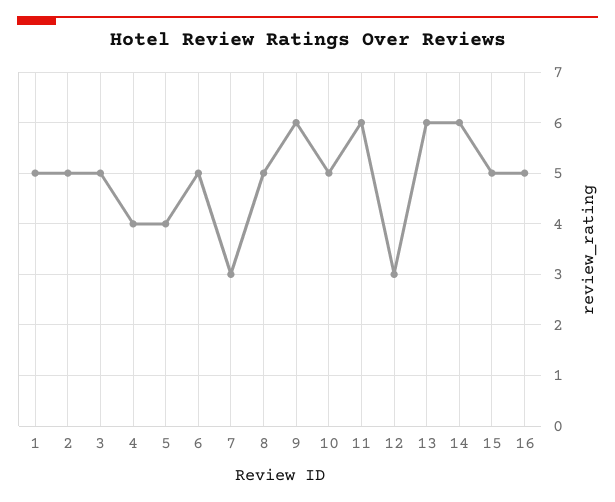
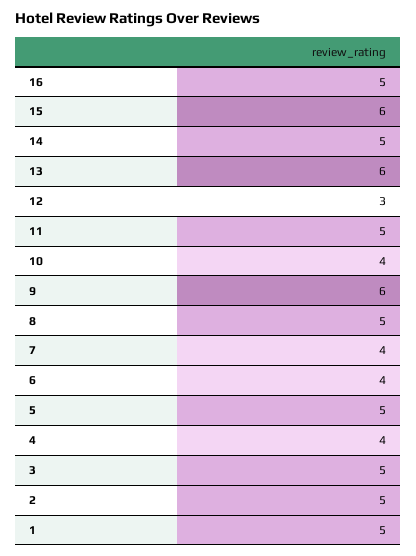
5: 4 -> 5
6: 5 -> 4
7: 3 -> 4
10: 5 -> 4
11: 6 -> 5
14: 6 -> 5
15: 5 -> 6

